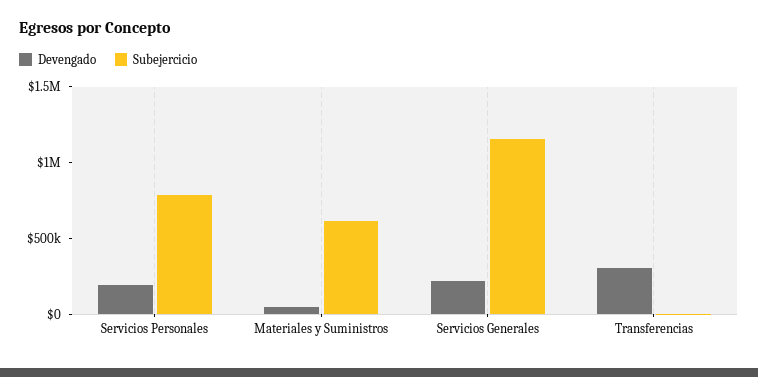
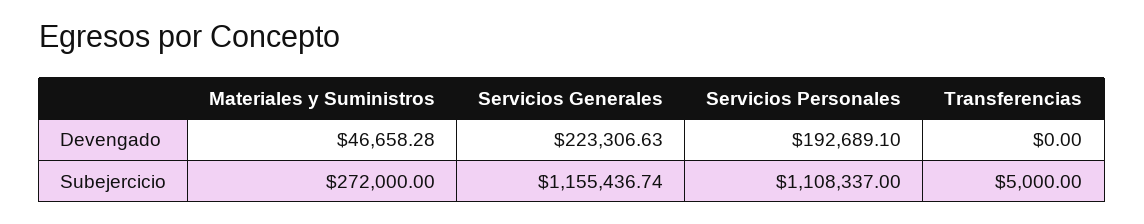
Subejercicio, Servicios Personales: 800000 -> 1108337
Subejercicio, Materiales y Suministros: 600000 -> 272000
Devengado, Transferencias: 300000 -> 0

